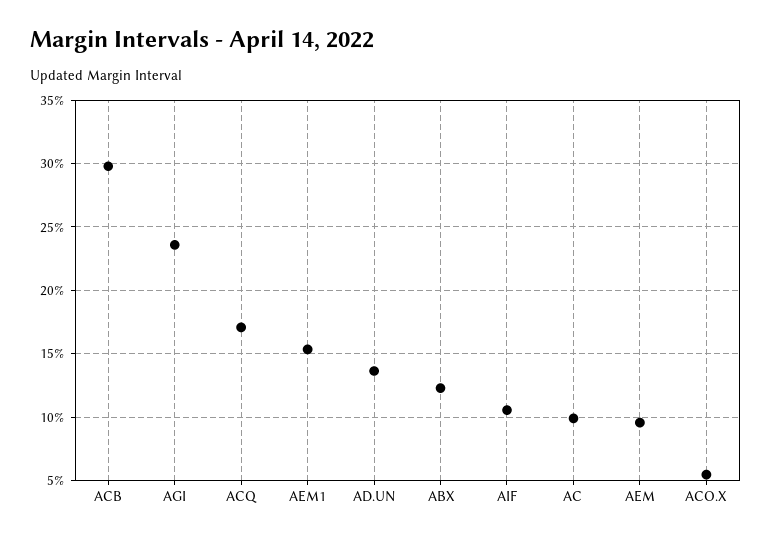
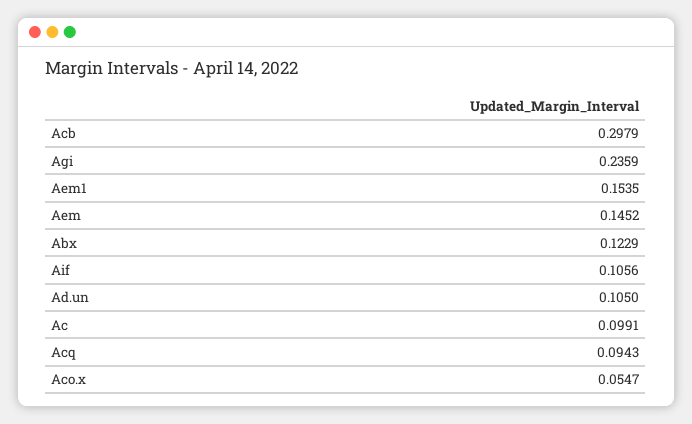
ACQ: 0.17 -> 0.0943
AD.UN: 0.135 -> 0.105
AEM: 0.095 -> 0.1452

